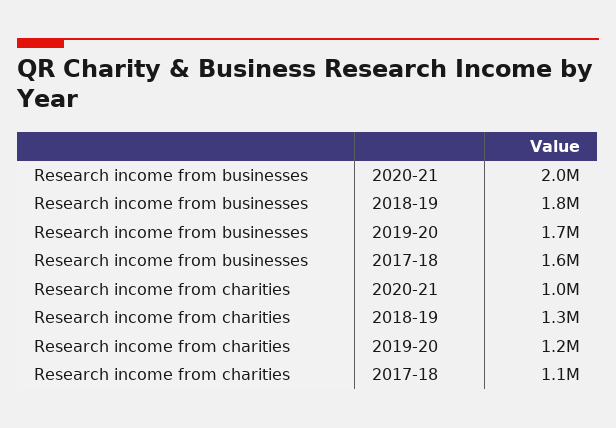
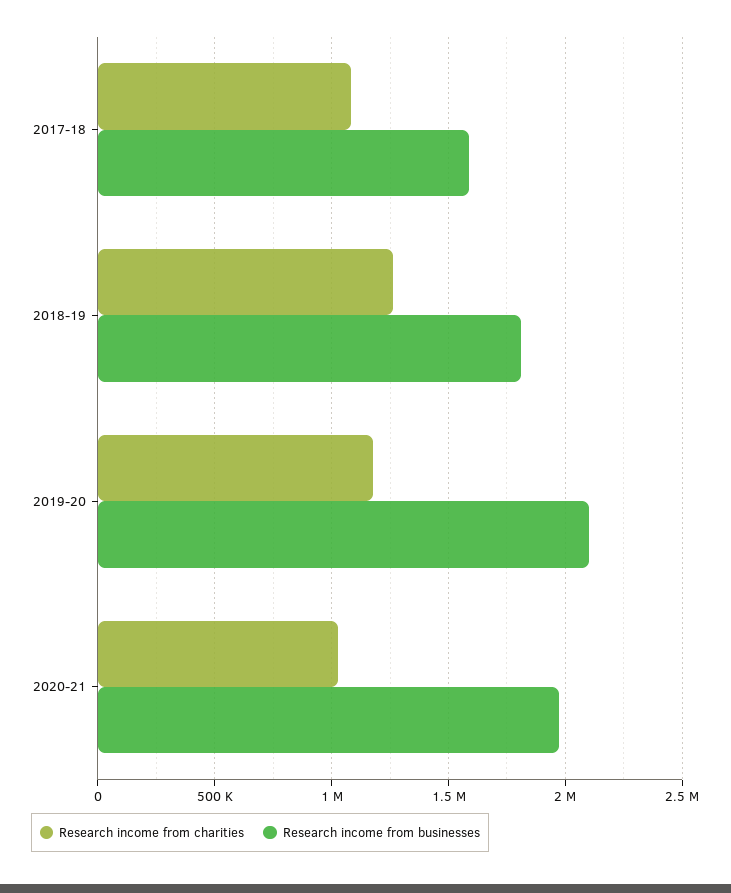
Research income from businesses, 2019-20: 1700000 -> 2100000

